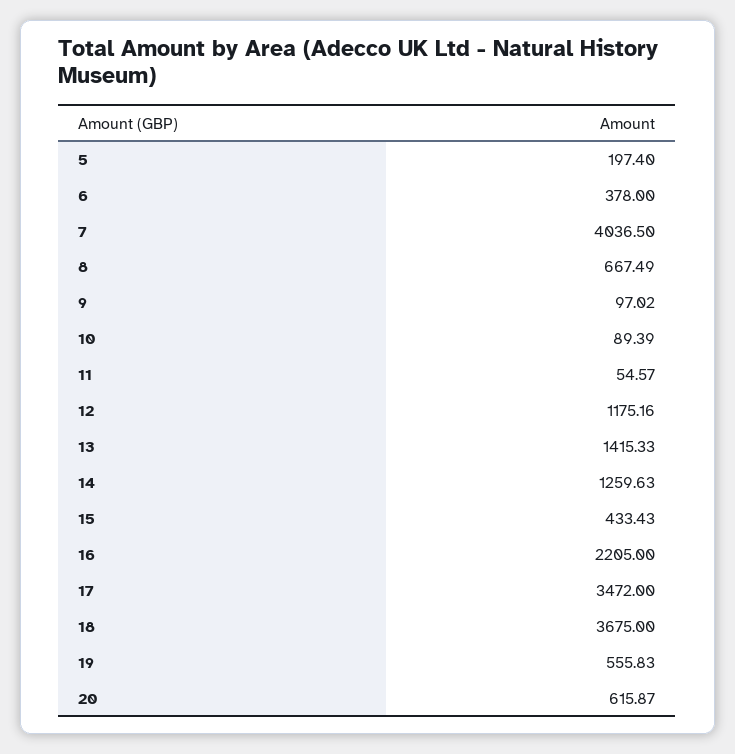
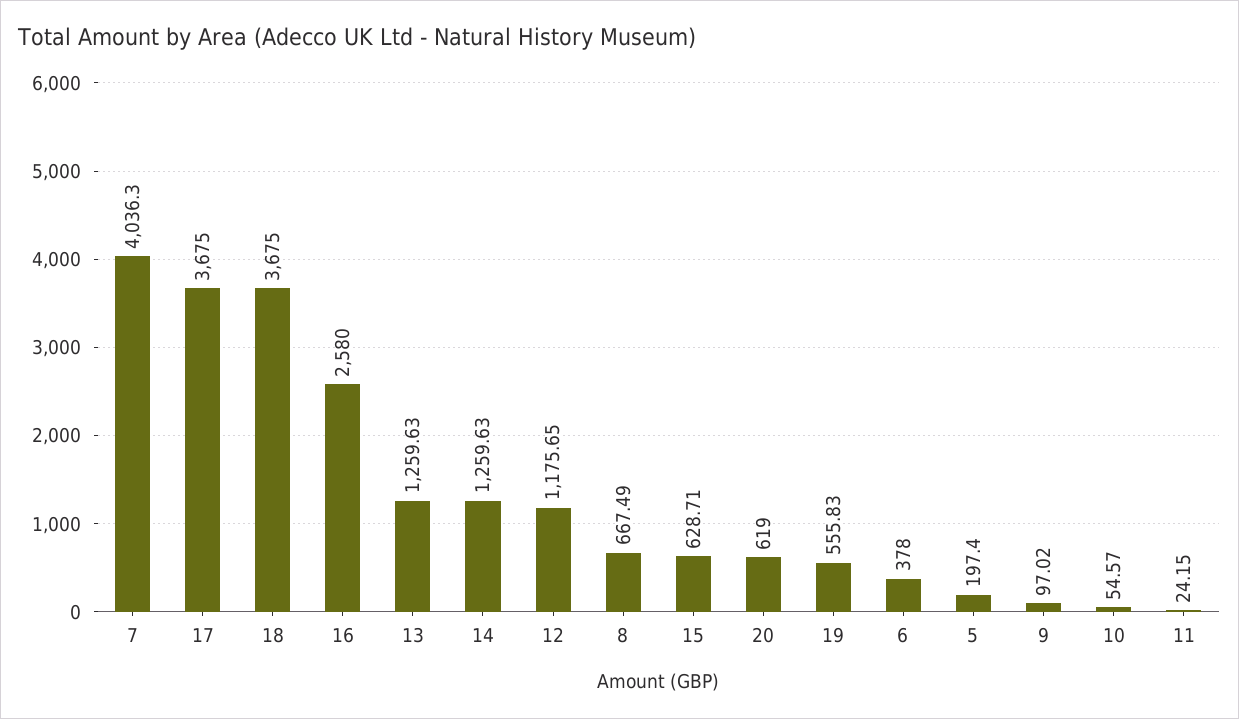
7: 4036.5 -> 4036.3
10: 89.39 -> 54.57
11: 54.57 -> 24.15
12: 1175.16 -> 1175.65
13: 1415.33 -> 1259.63
15: 433.43 -> 628.71
16: 2205 -> 2580
17: 3472 -> 3675
20: 615.87 -> 619

